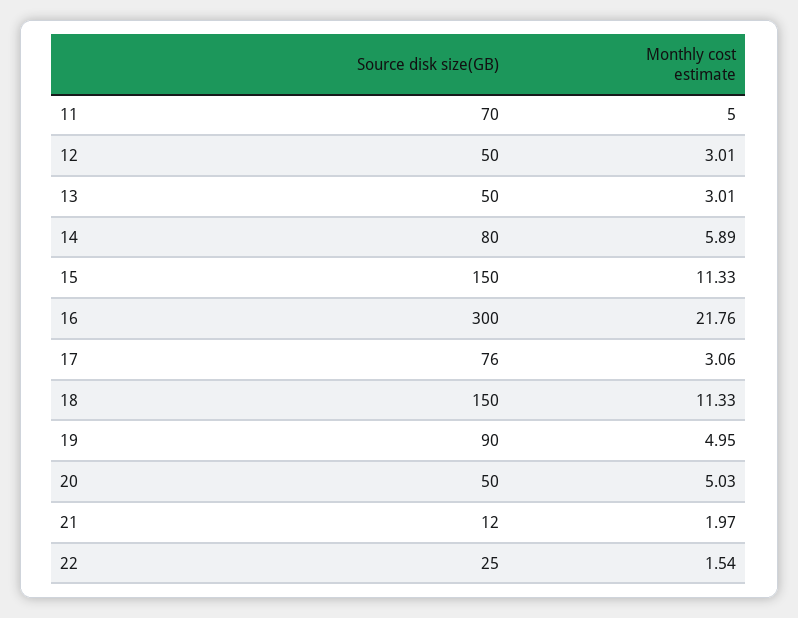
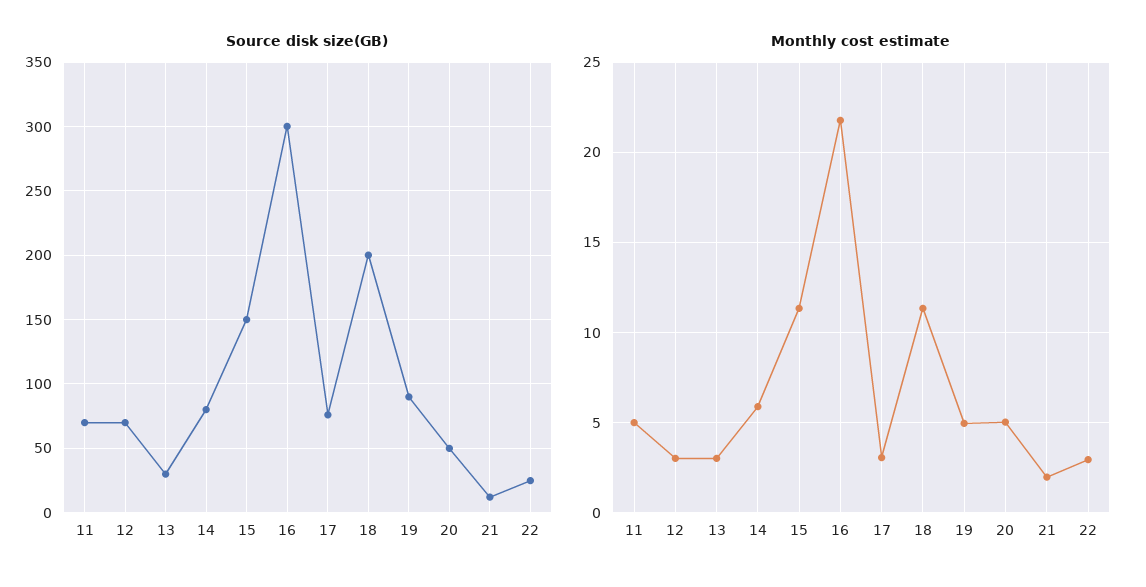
Source disk size(GB), 12: 50 -> 70
Source disk size(GB), 13: 50 -> 30
Source disk size(GB), 18: 150 -> 200
Monthly cost estimate, 22: 1.54 -> 3

